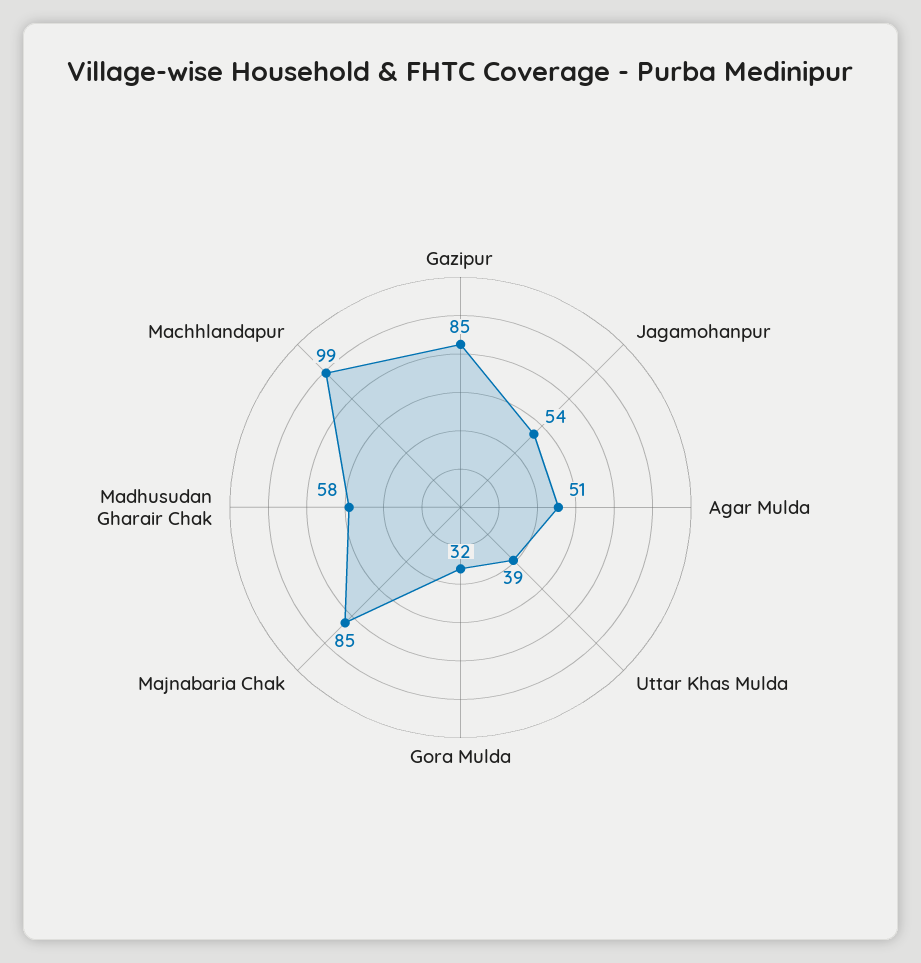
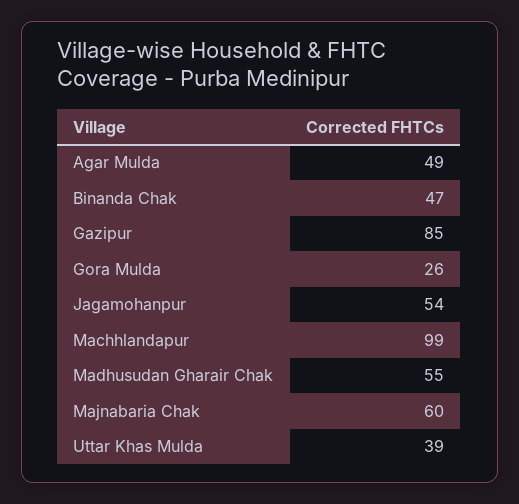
Agar Mulda: 51 -> 49
Gora Mulda: 32 -> 26
Majnabaria Chak: 85 -> 60
Madhusudan Gharair Chak: 58 -> 55
Binanda Chak: none -> 47

